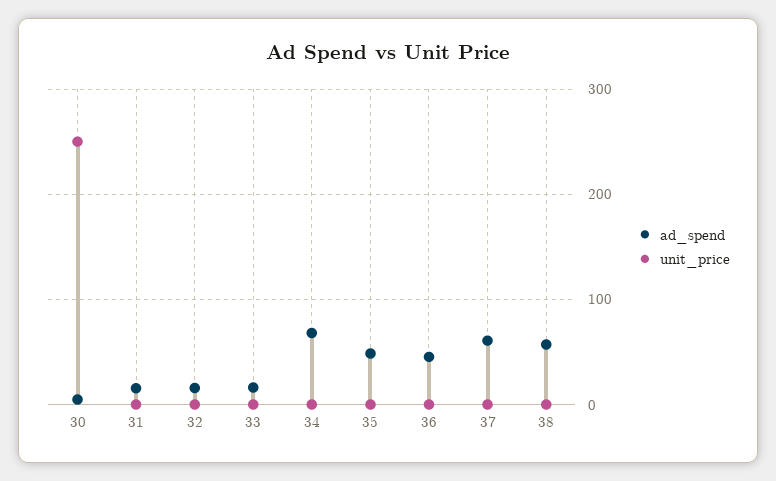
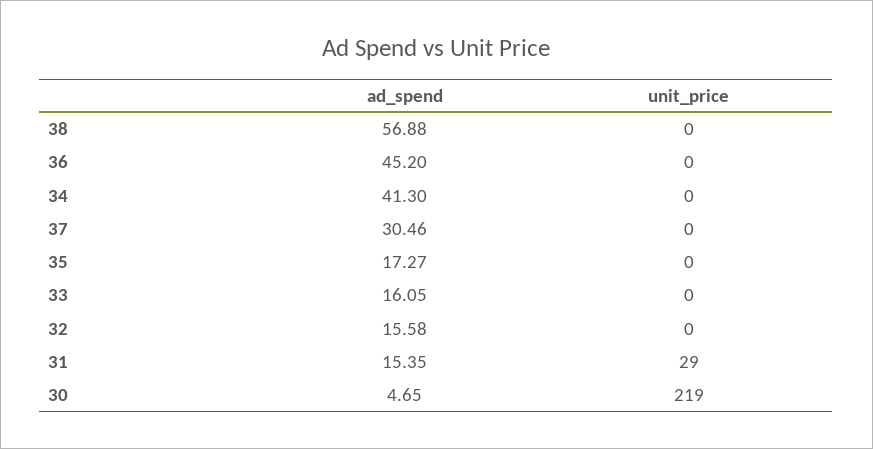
unit_price, 30: 250 -> 219
unit_price, 31: 0 -> 29
ad_spend, 34: 70 -> 41.3
ad_spend, 35: 50 -> 17.27
ad_spend, 37: 60 -> 30.46

